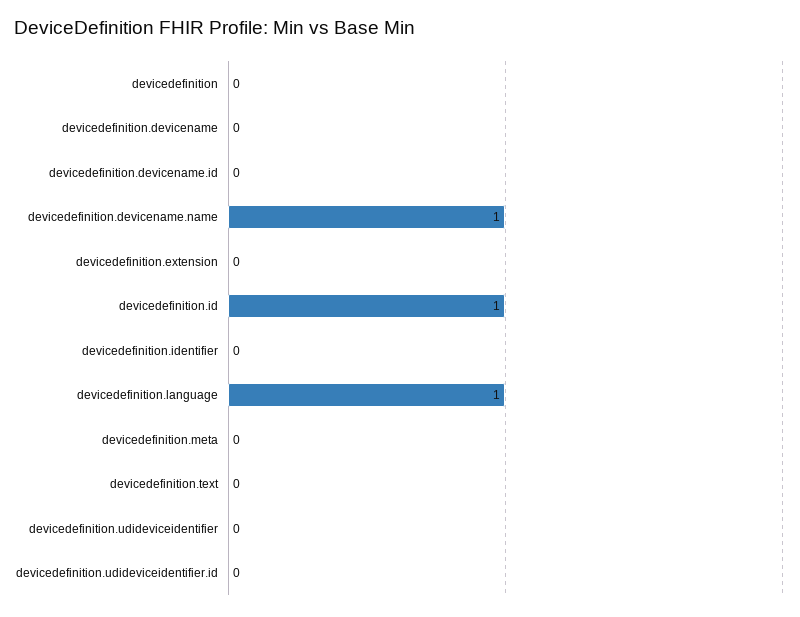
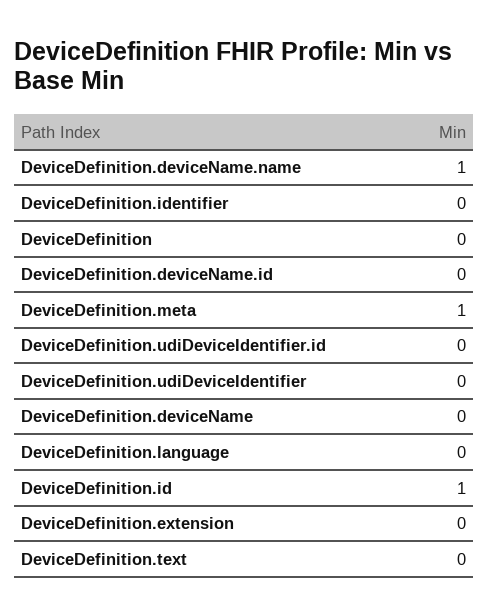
devicedefinition.language: 1 -> 0
devicedefinition.meta: 0 -> 1

